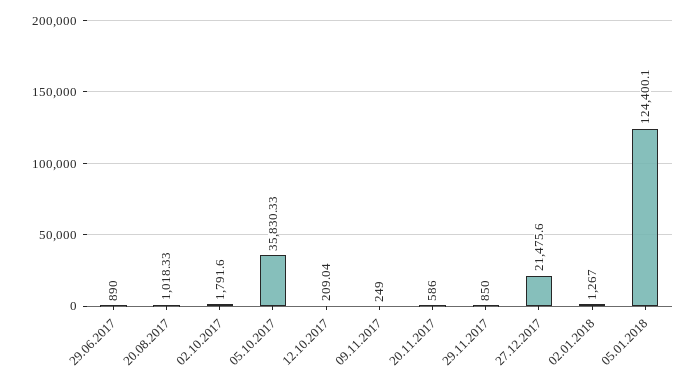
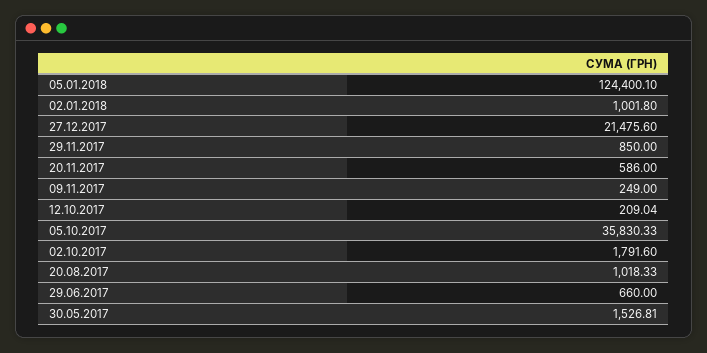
29.06.2017: 890 -> 660
02.01.2018: 1267 -> 1001.8
30.05.2017: none -> 1526.81

